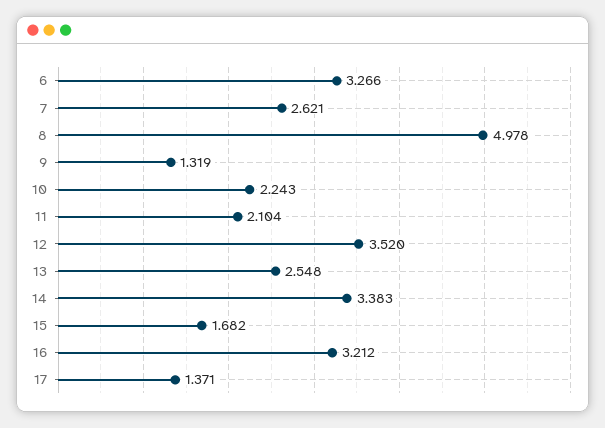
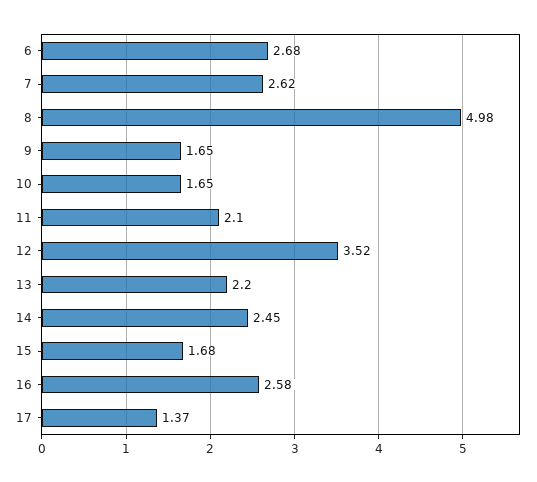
6: 3.266 -> 2.68
9: 1.319 -> 1.65
10: 2.243 -> 1.65
13: 2.548 -> 2.2
14: 3.383 -> 2.45
16: 3.212 -> 2.58

